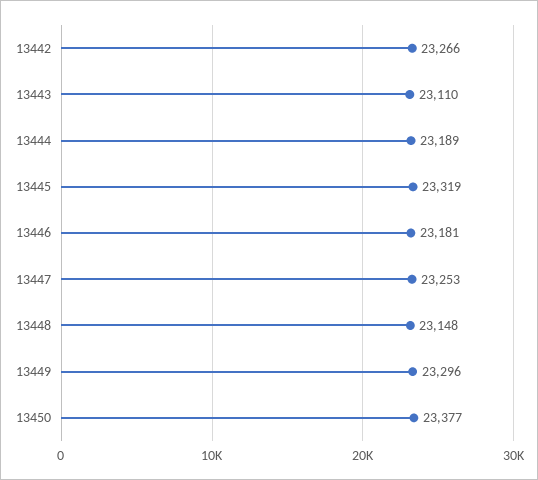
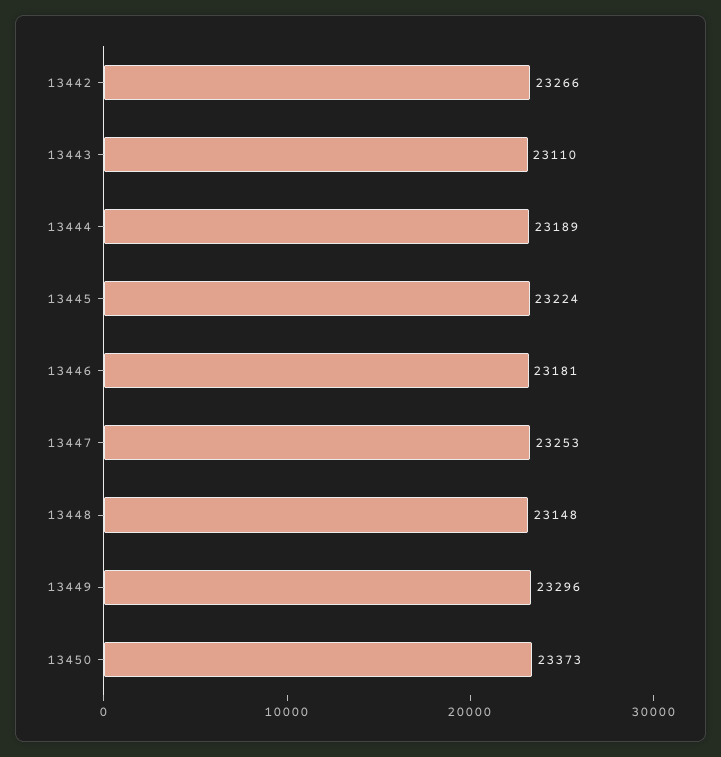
13445: 23319 -> 23224
13450: 23377 -> 23373

